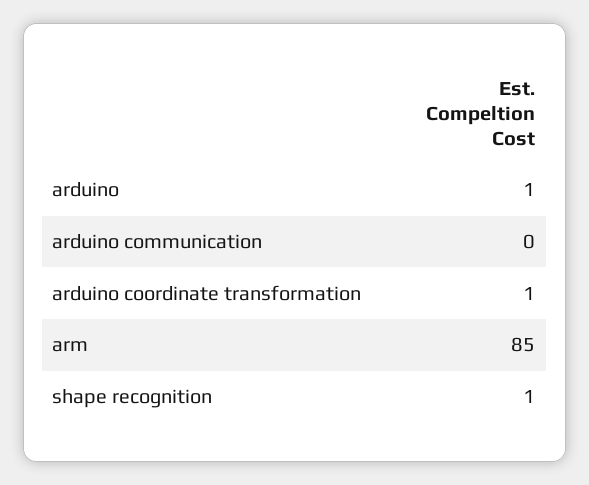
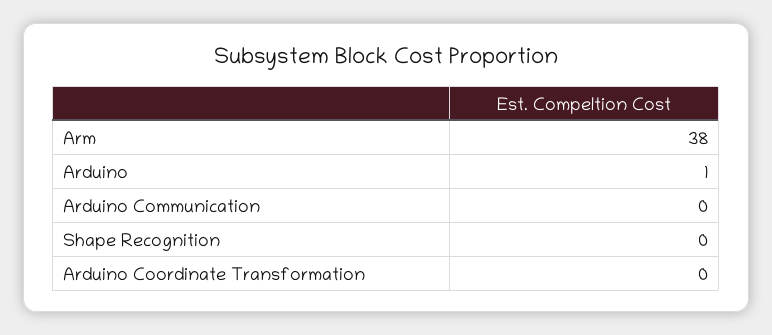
arduino coordinate transformation: 1 -> 0
arm: 85 -> 38
shape recognition: 1 -> 0

